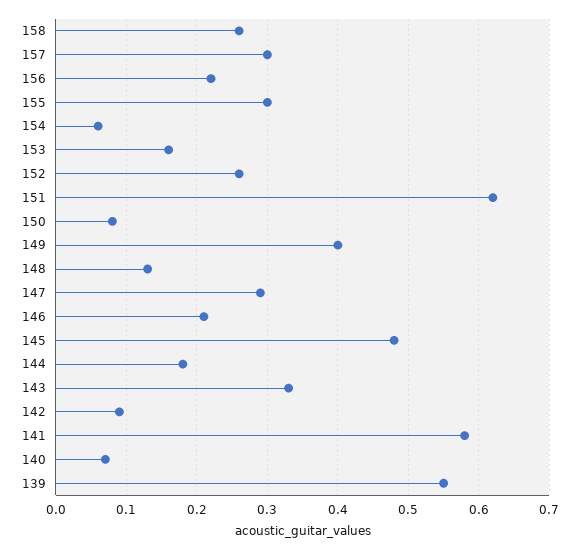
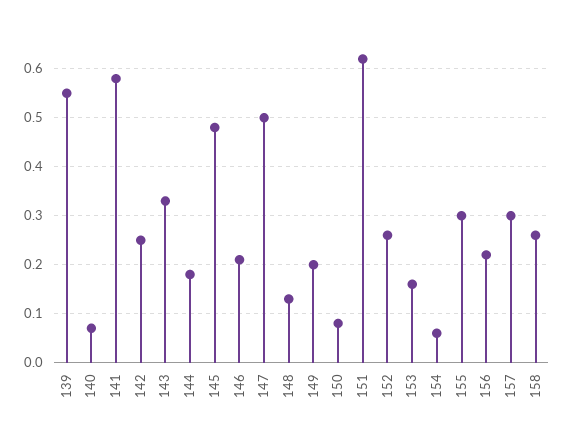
149: 0.4 -> 0.2
147: 0.29 -> 0.5
142: 0.09 -> 0.25

